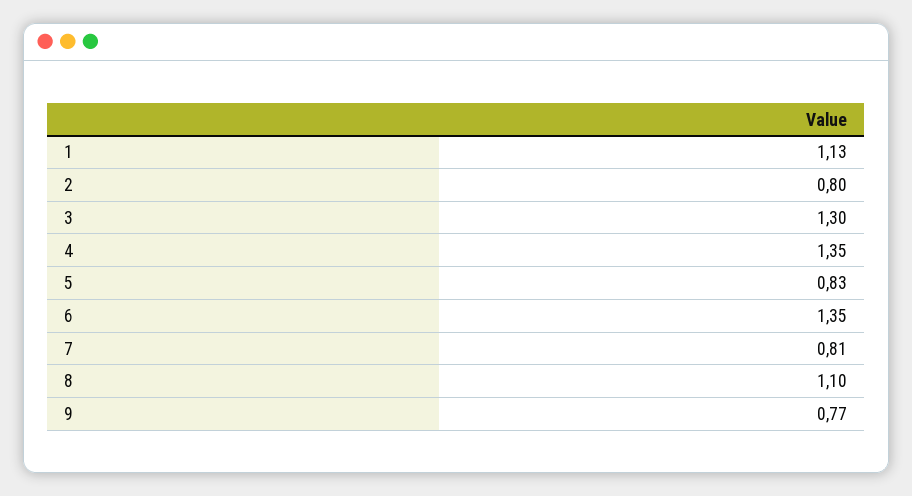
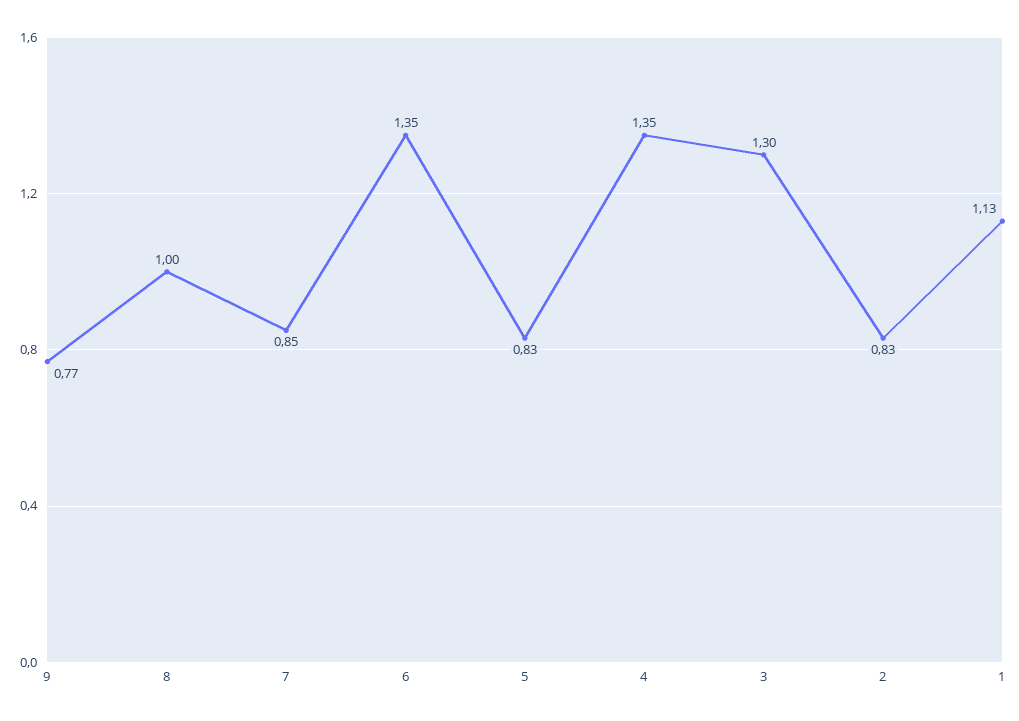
2: 0.8 -> 0.83
7: 0.81 -> 0.85
8: 1.1 -> 1

